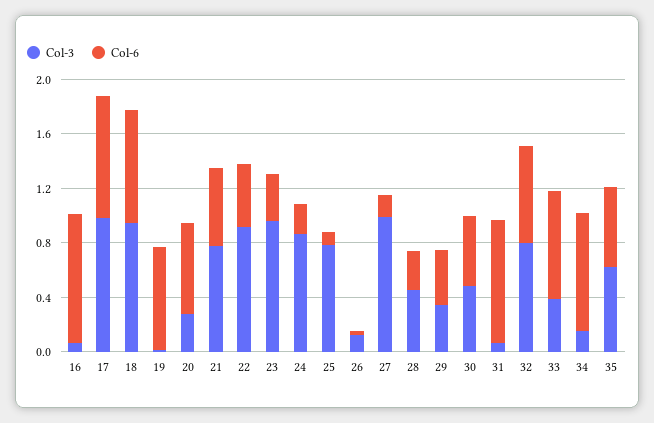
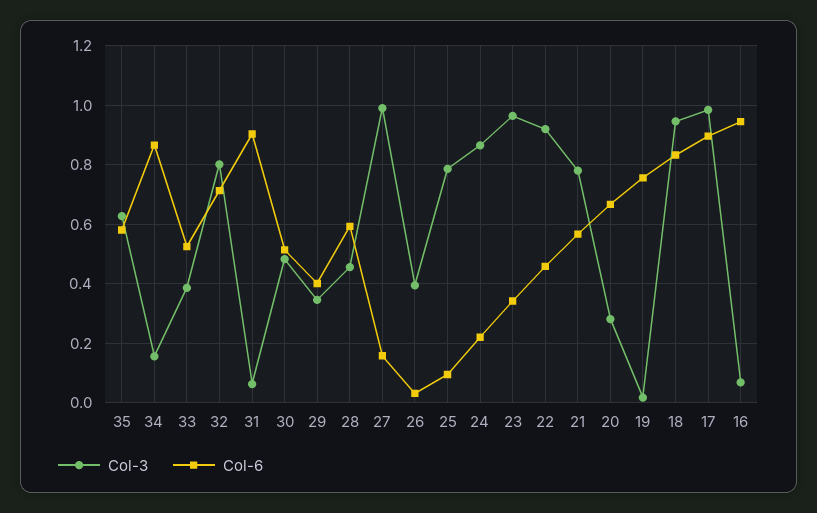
Col-3, 26: 0.1 -> 0.4
Col-6, 28: 0.3 -> 0.6
Col-6, 33: 0.8 -> 0.525

